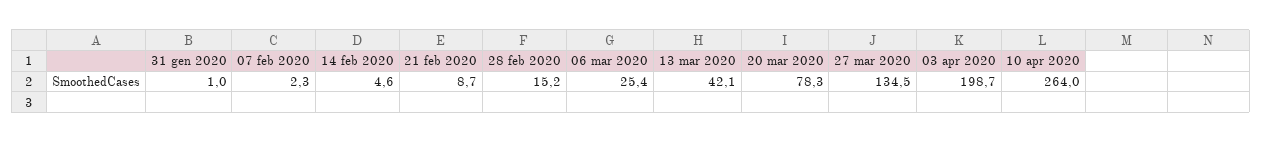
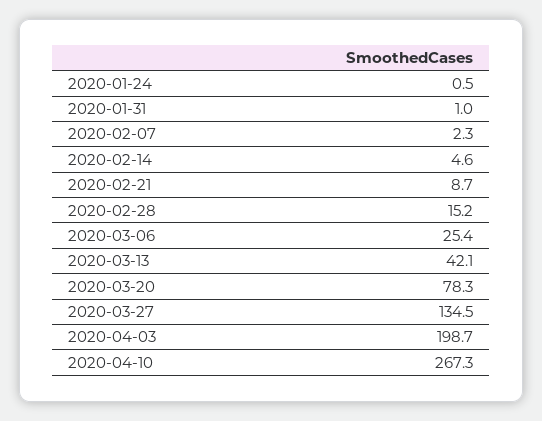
10 apr 2020: 264 -> 267.3
2020-01-24: none -> 0.5

